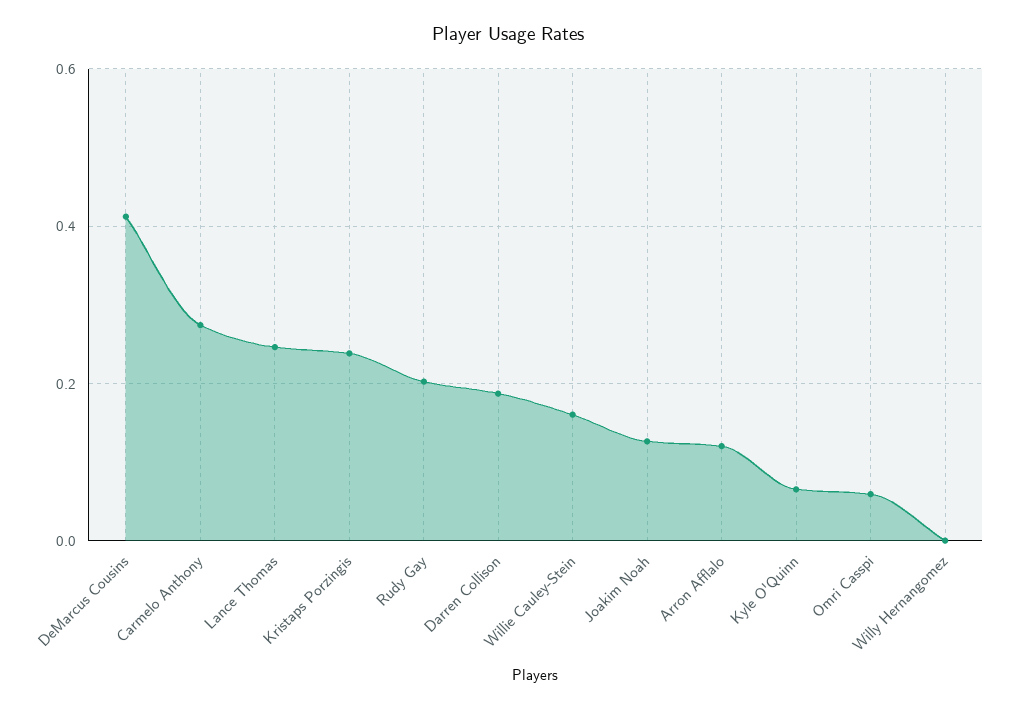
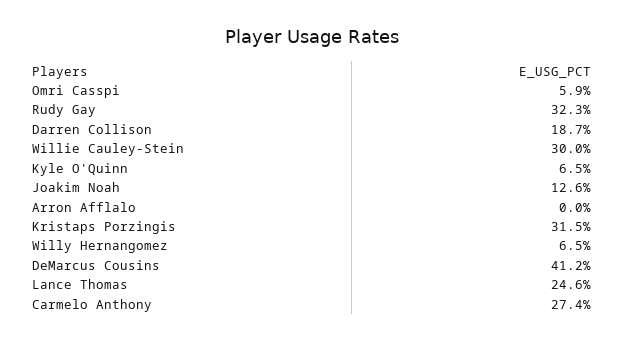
Kristaps Porzingis: 0.24 -> 0.315
Rudy Gay: 0.2 -> 0.323
Willie Cauley-Stein: 0.16 -> 0.3
Arron Afflalo: 0.12 -> 0
Willy Hernangomez: 0 -> 0.065

